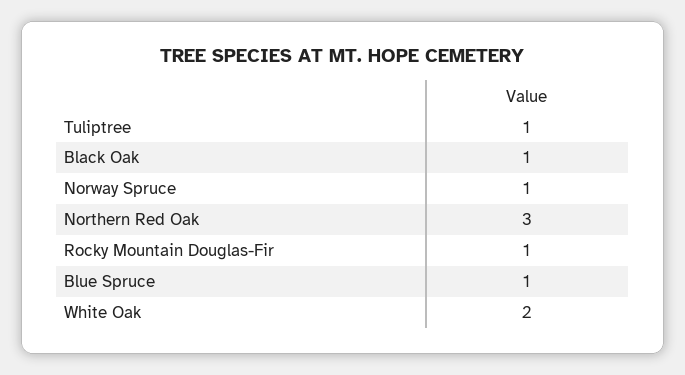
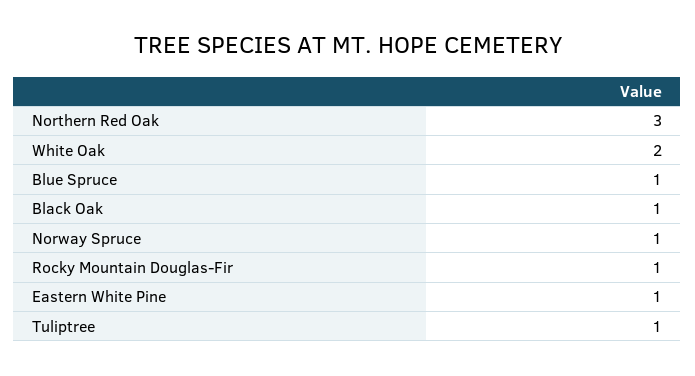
Eastern White Pine: none -> 1

